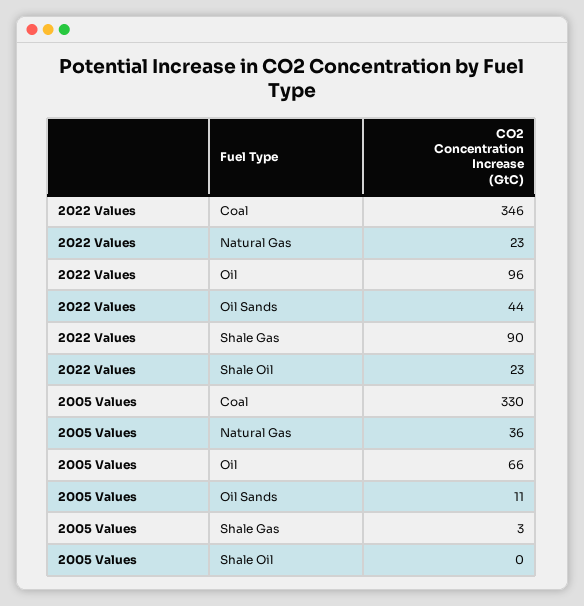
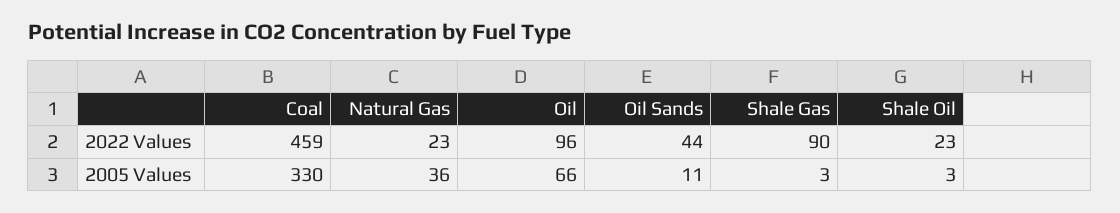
2022 Values, Coal: 346 -> 459
2005 Values, Shale Oil: 0 -> 3

